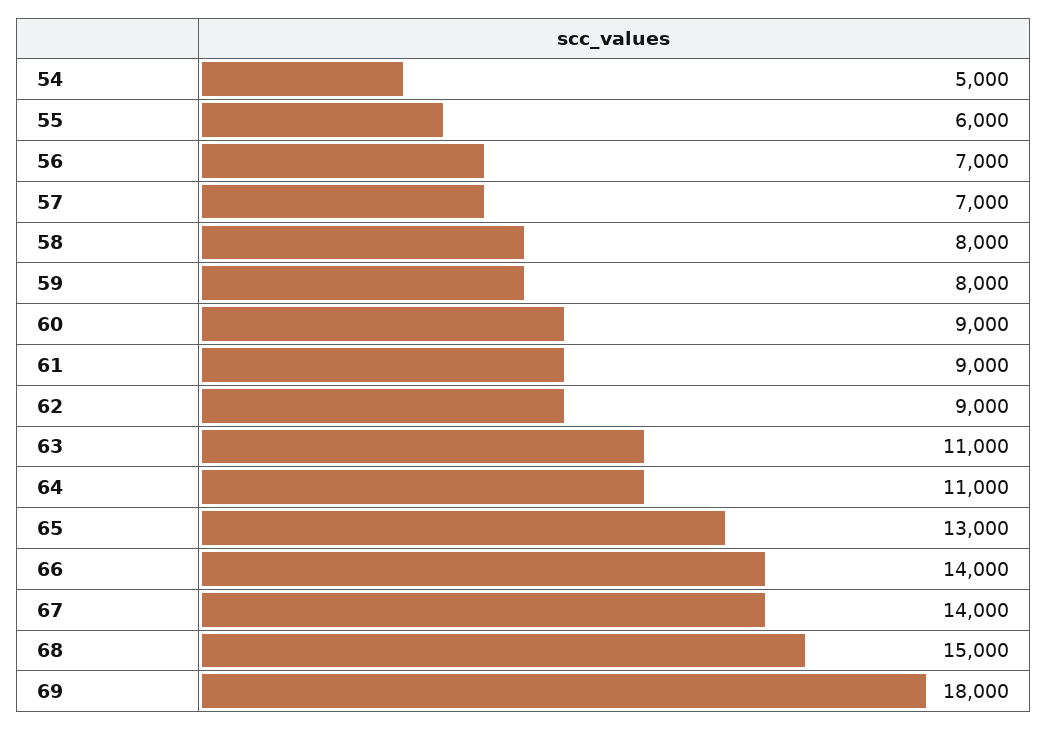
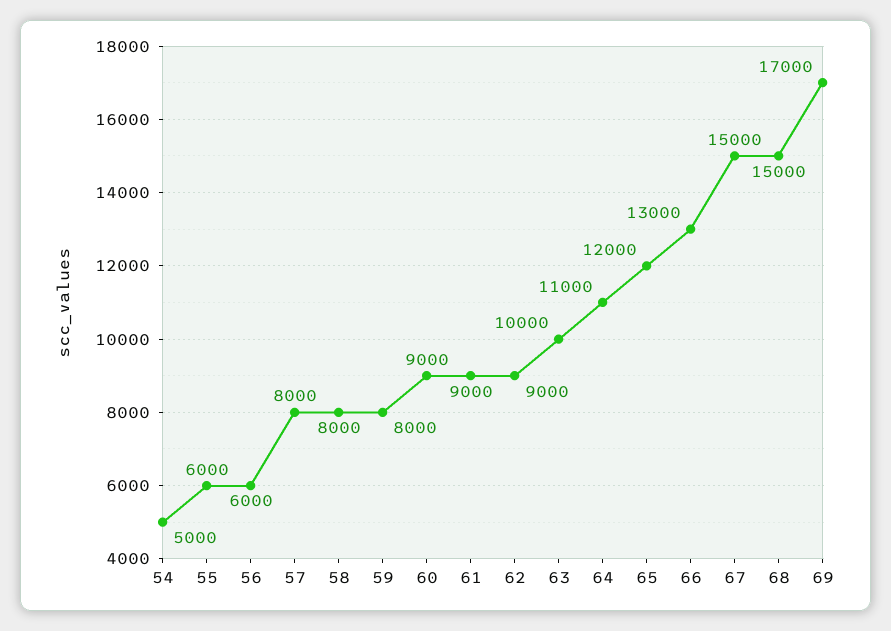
56: 7000 -> 6000
57: 7000 -> 8000
63: 11000 -> 10000
65: 13000 -> 12000
66: 14000 -> 13000
67: 14000 -> 15000
69: 18000 -> 17000

